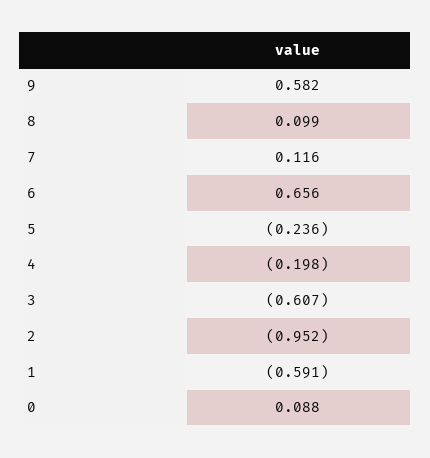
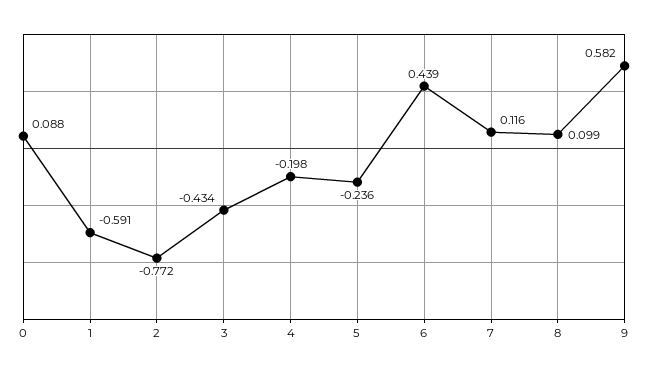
6: 0.656 -> 0.439
3: -0.607 -> -0.434
2: -0.952 -> -0.772

